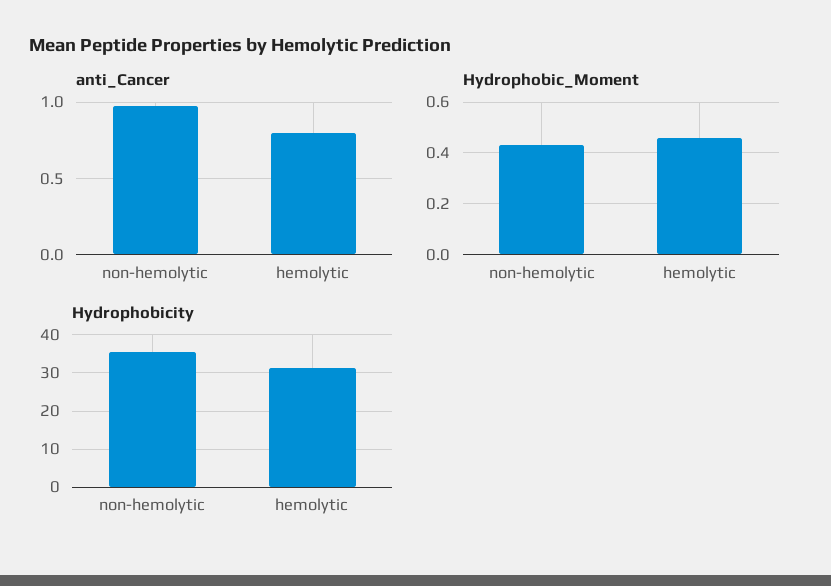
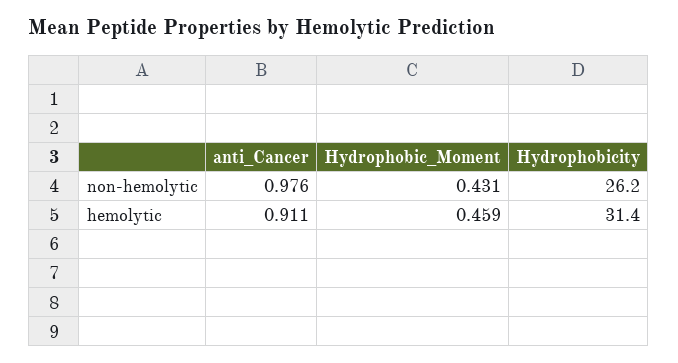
anti_Cancer, hemolytic: 0.8 -> 0.911
Hydrophobicity, non-hemolytic: 36 -> 26.2

